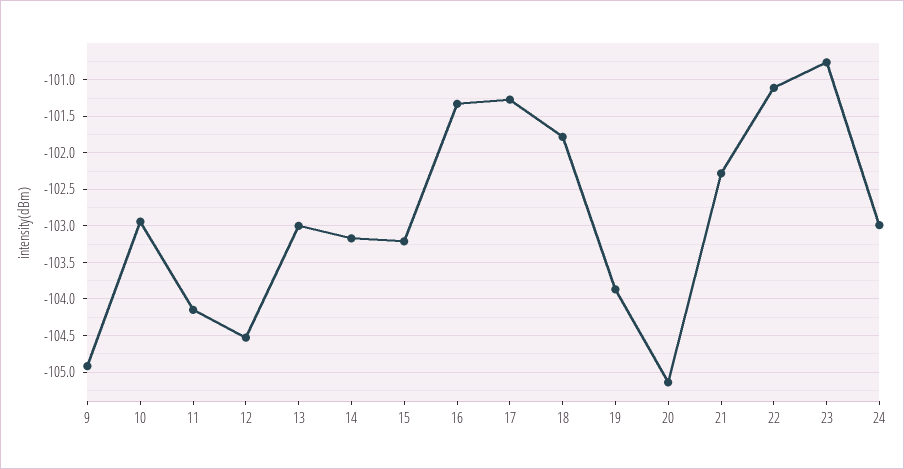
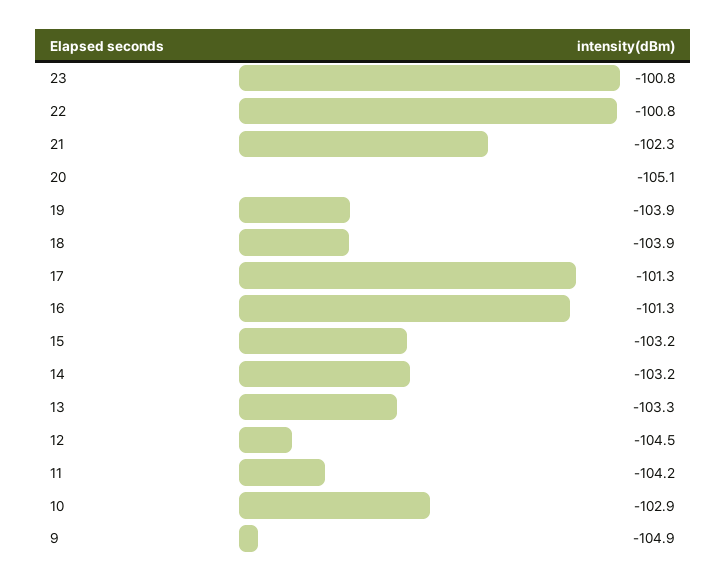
13: -103 -> -103.3
18: -101.8 -> -103.9
22: -101.1 -> -100.8
24: -103 -> none

